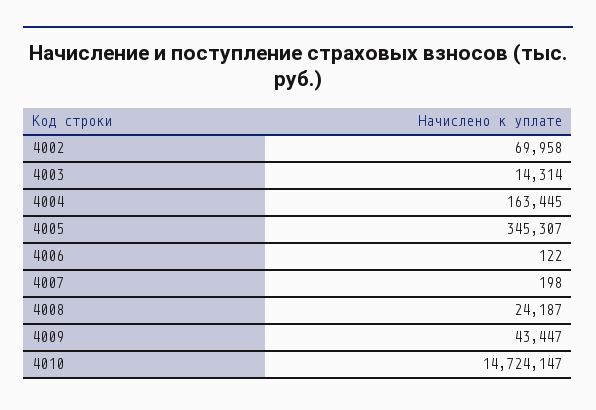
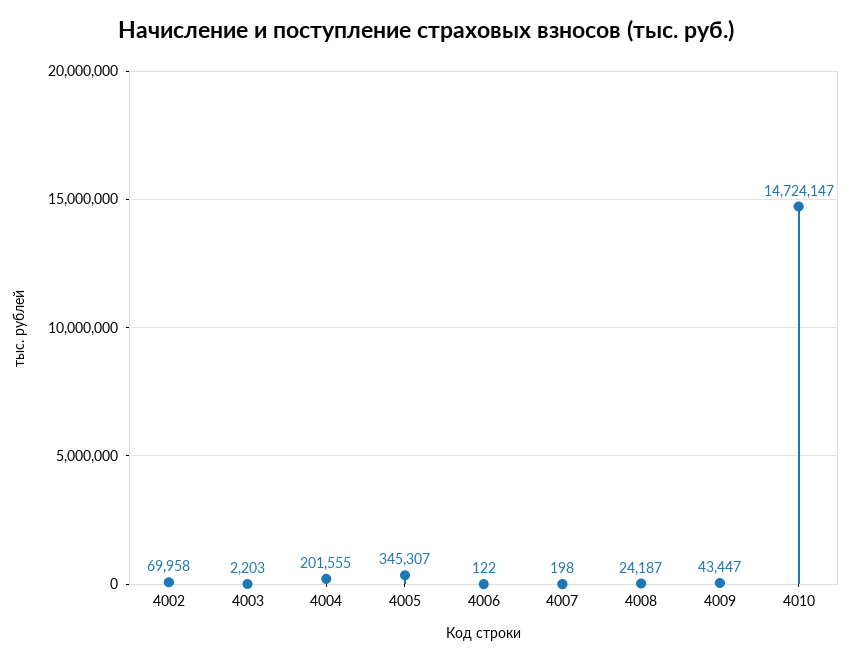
4003: 14314 -> 2203
4004: 163445 -> 201555

